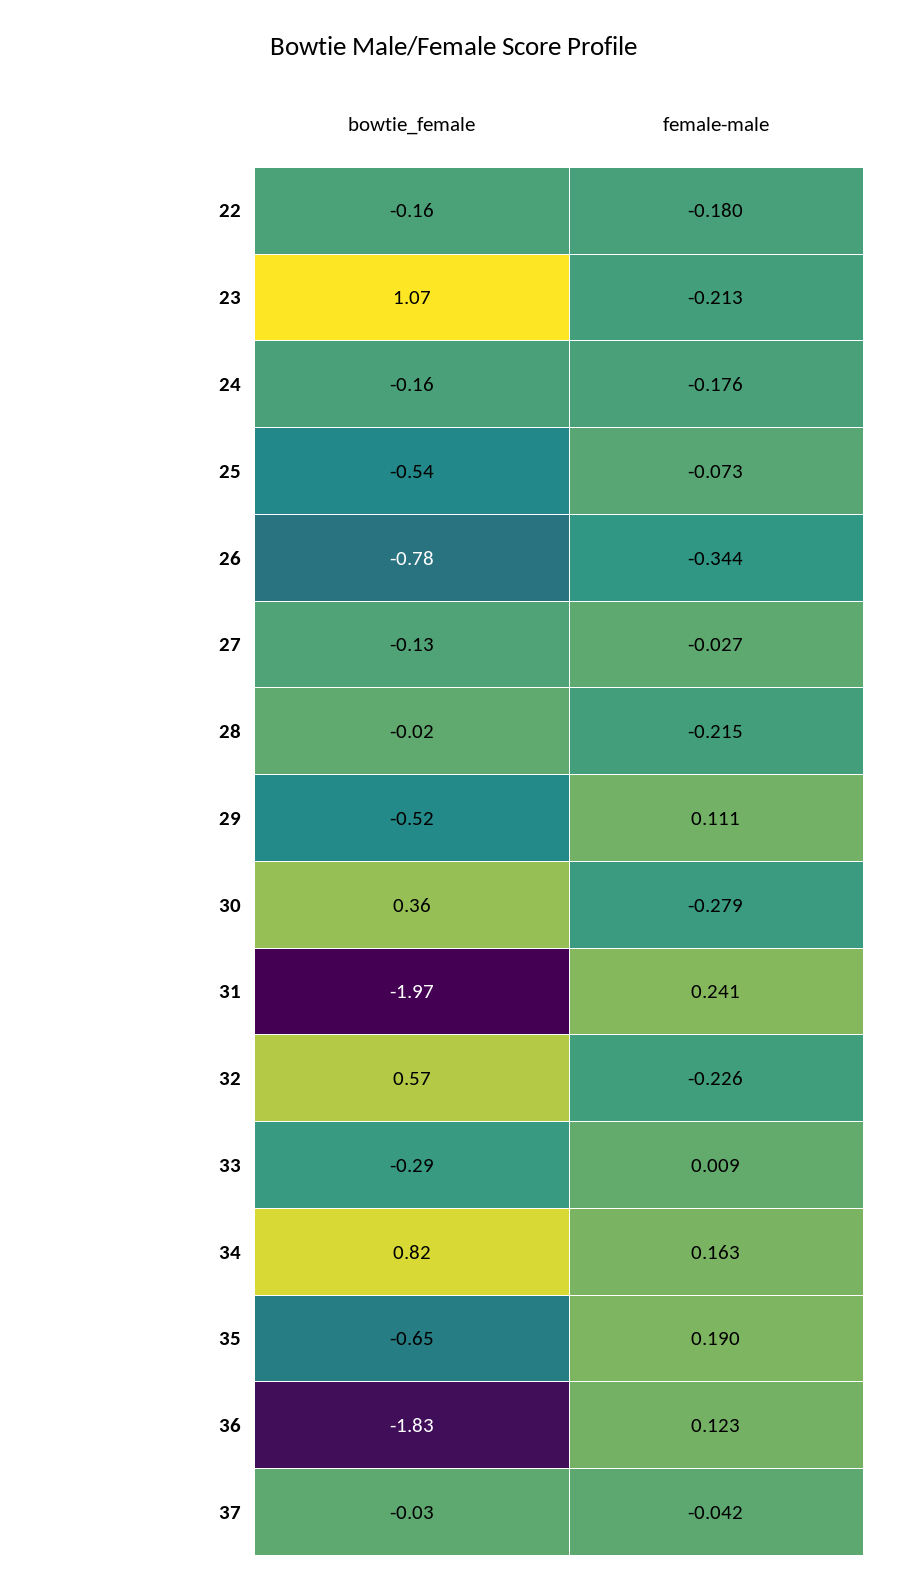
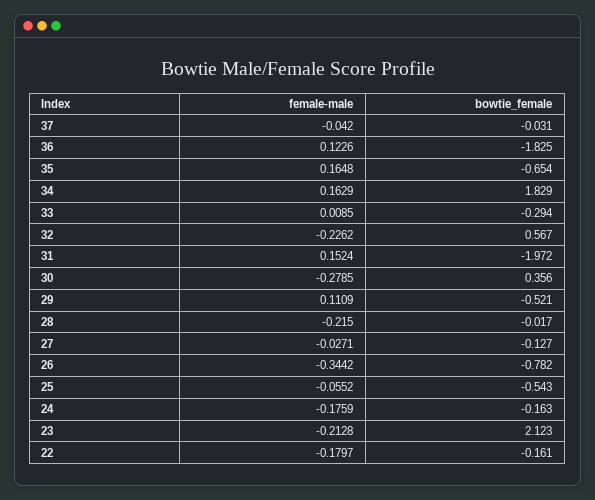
bowtie_female, 23: 1.07 -> 2.123
female-male, 25: -0.073 -> -0.0552
female-male, 31: 0.241 -> 0.1524
bowtie_female, 34: 0.82 -> 1.829
female-male, 35: 0.19 -> 0.1648

